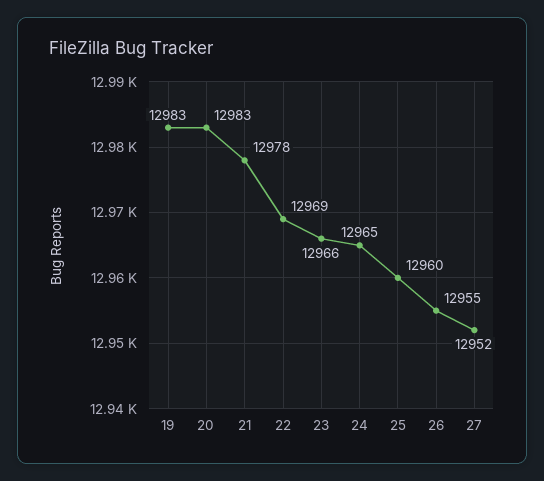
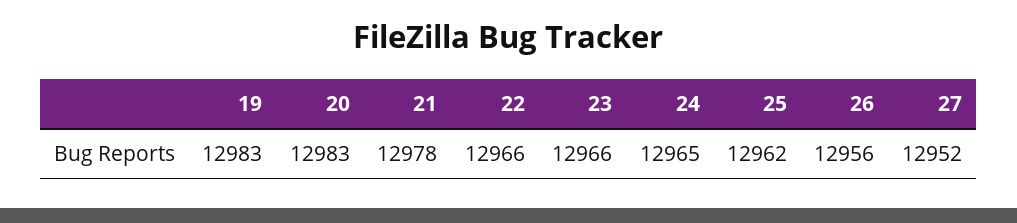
22: 12969 -> 12966
25: 12960 -> 12962
26: 12955 -> 12956

